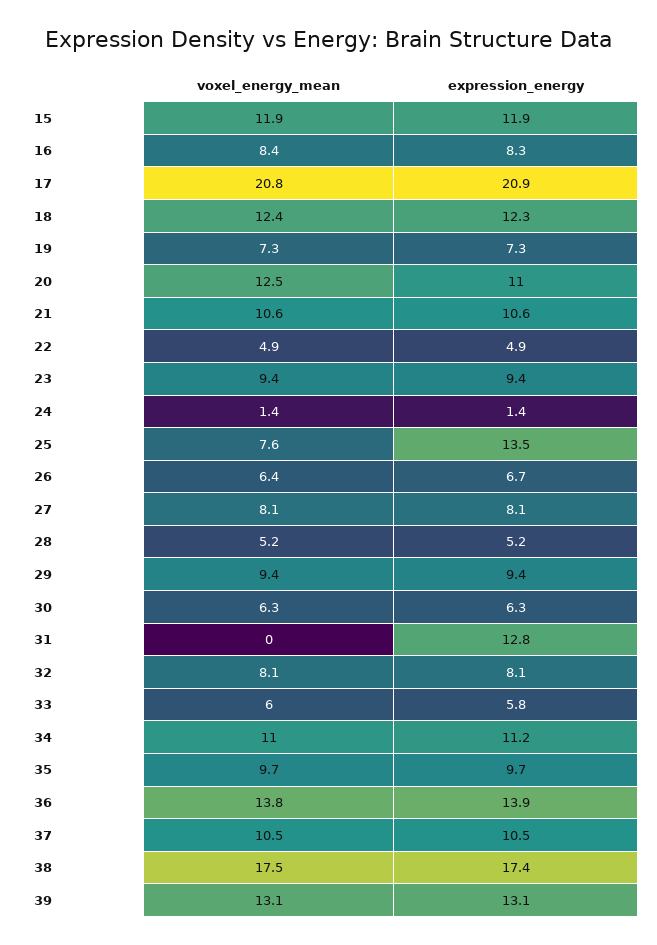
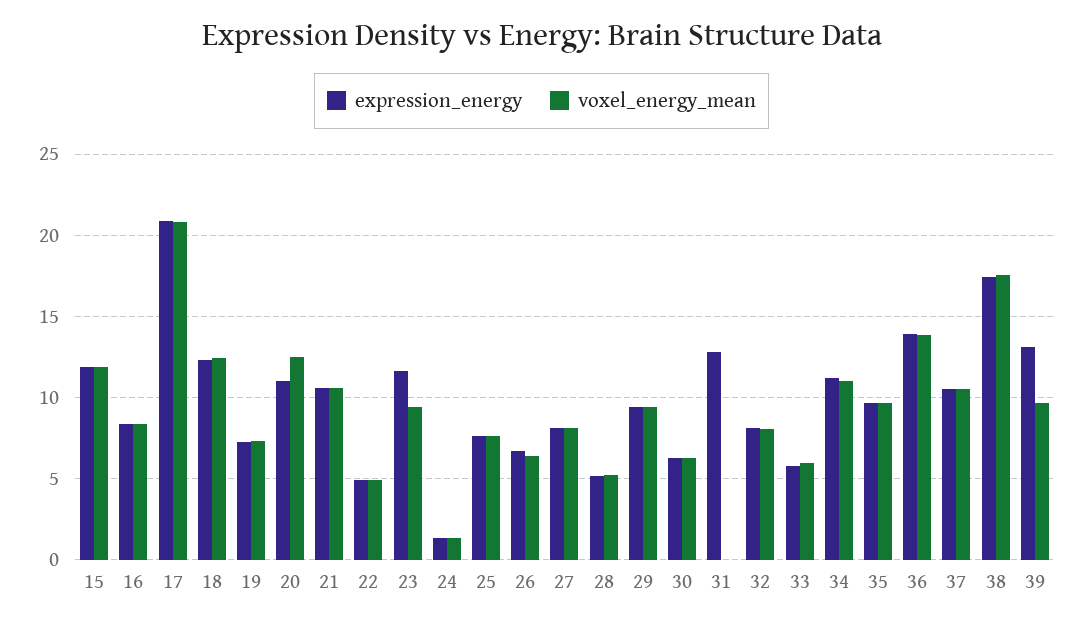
expression_energy, 23: 9.4 -> 11.5
expression_energy, 25: 13.5 -> 7.5
voxel_energy_mean, 39: 13.1 -> 9.5

